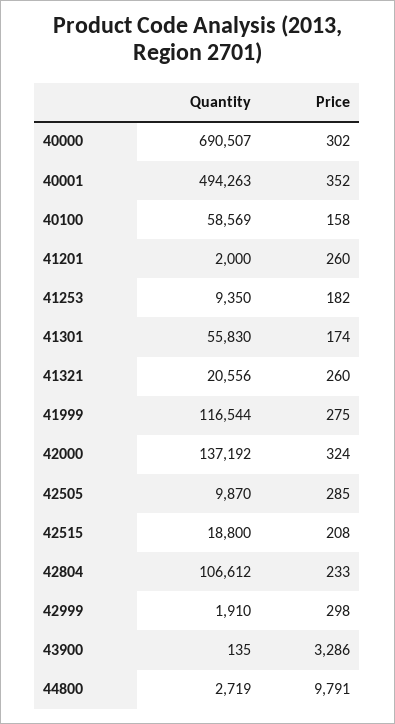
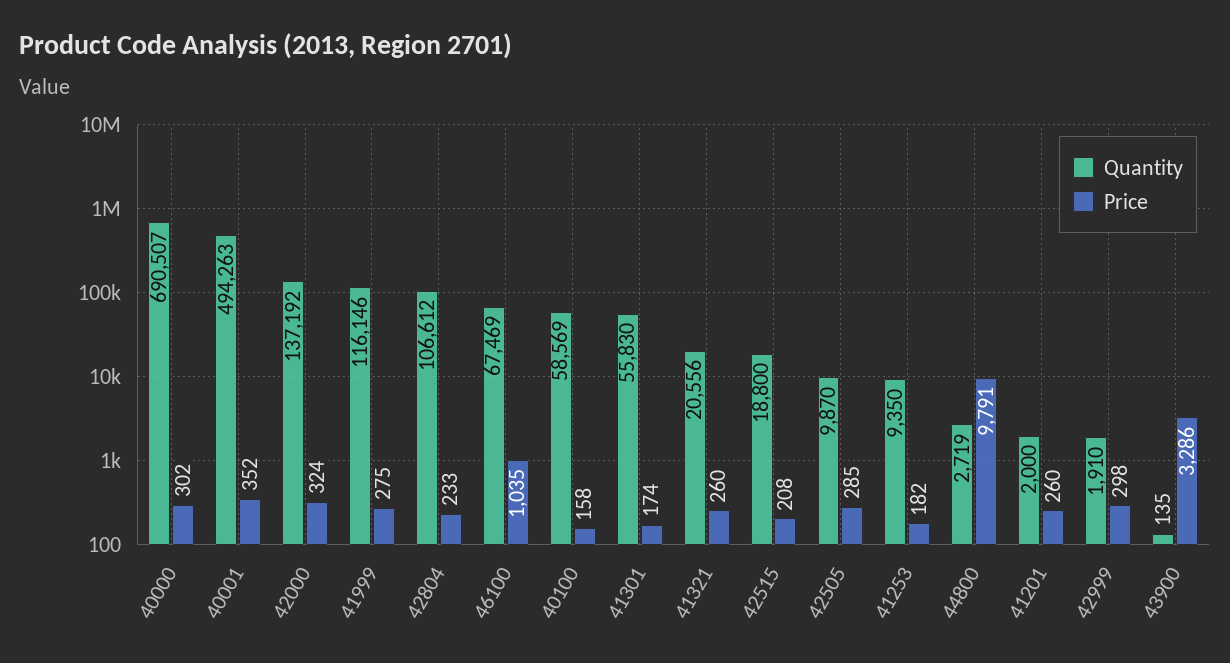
Quantity, 41999: 116544 -> 116146
Quantity, 46100: none -> 67469
Price, 46100: none -> 1035

